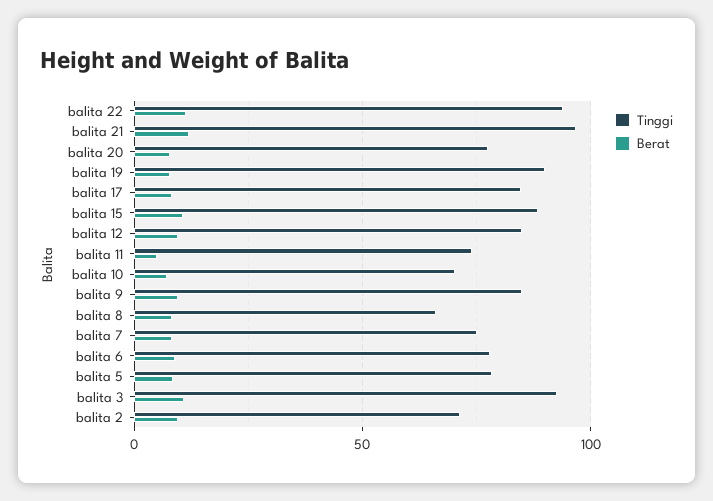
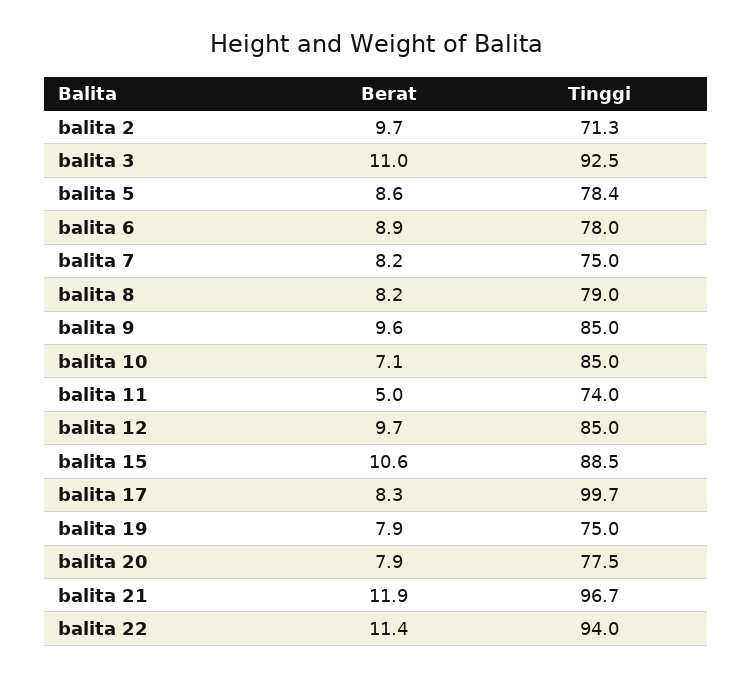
Tinggi, balita 19: 90 -> 75
Tinggi, balita 17: 85 -> 99.7
Tinggi, balita 10: 70 -> 85
Tinggi, balita 8: 65 -> 79

